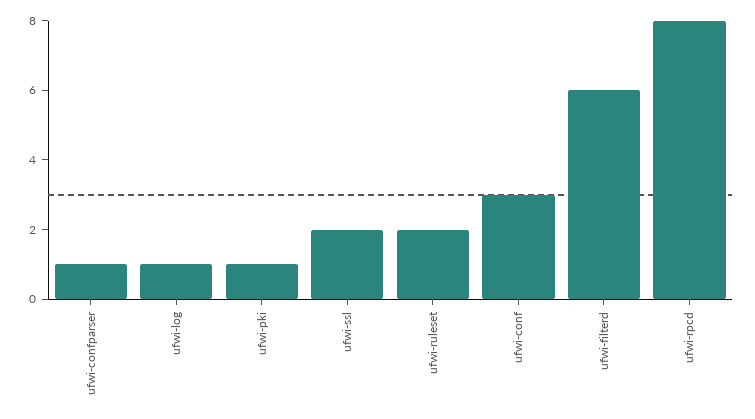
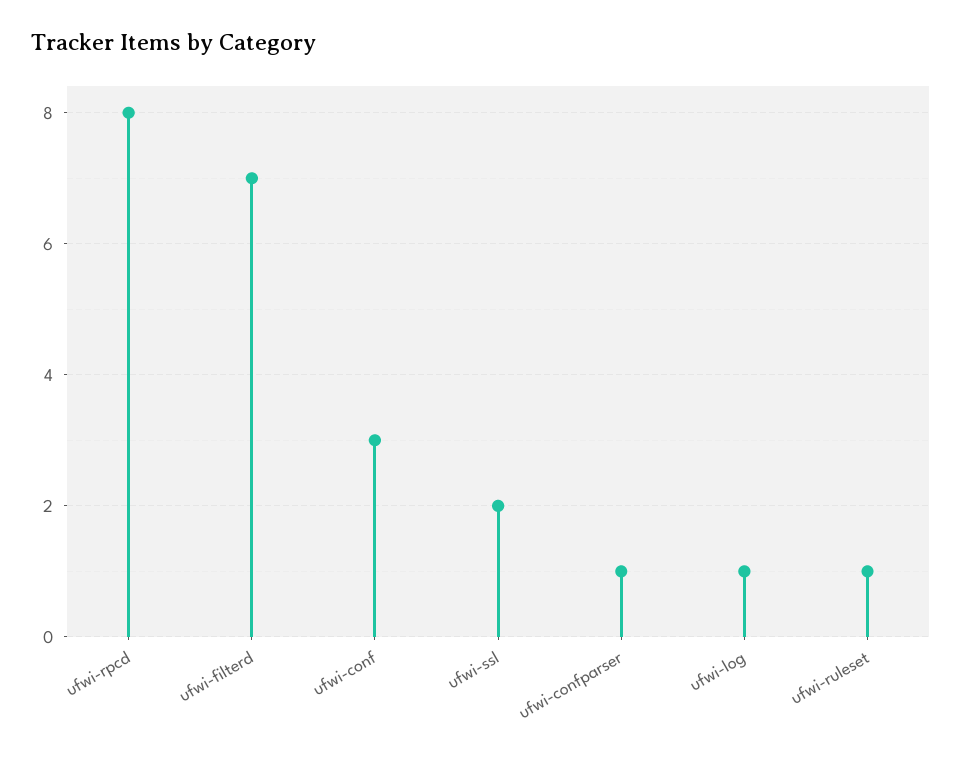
ufwi-pki: 1 -> none
ufwi-ruleset: 2 -> 1
ufwi-filterd: 6 -> 7

